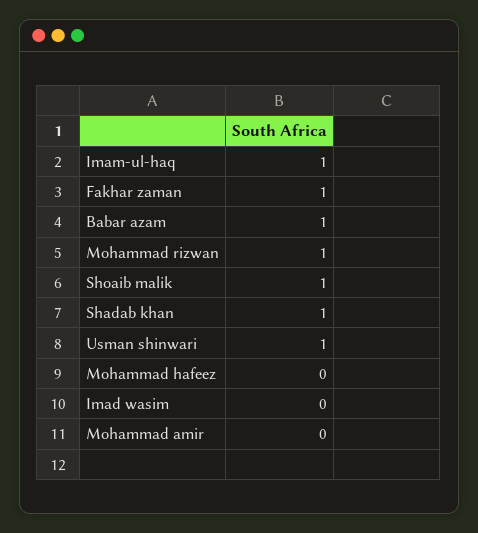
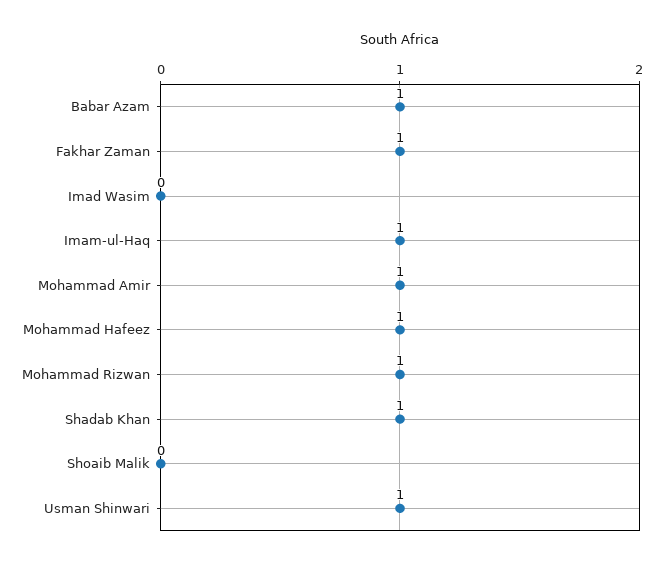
Shoaib malik: 1 -> 0
Mohammad hafeez: 0 -> 1
Mohammad amir: 0 -> 1

